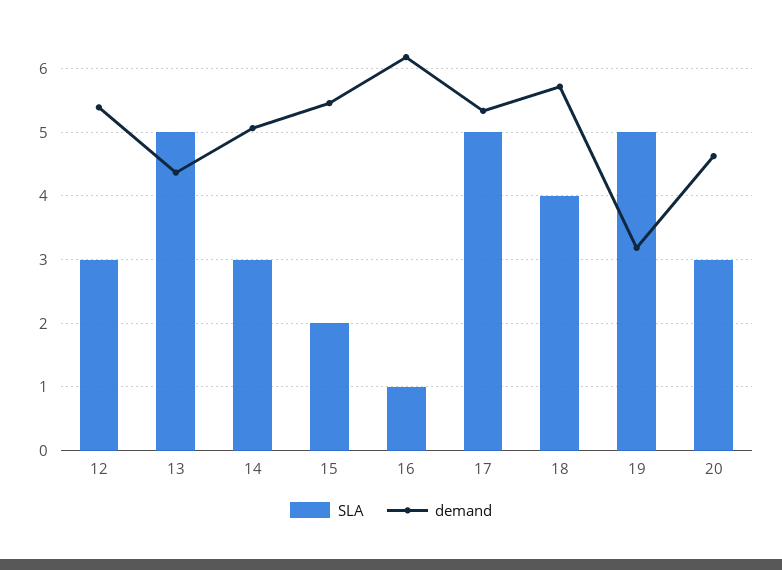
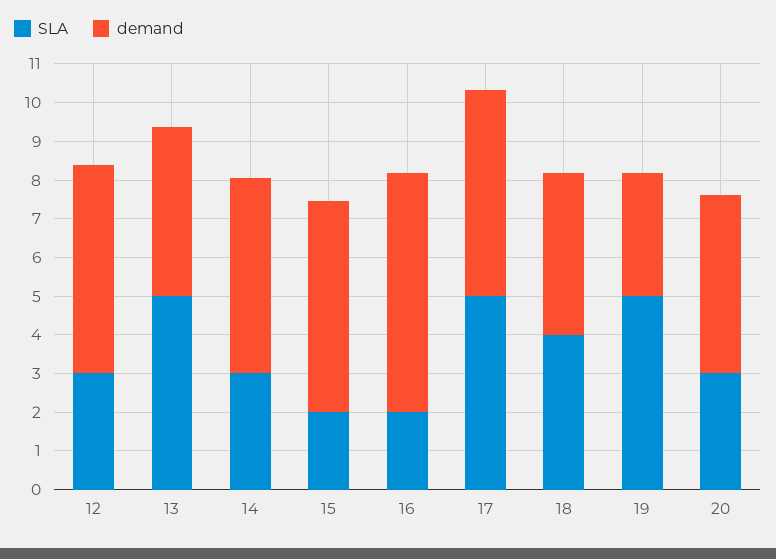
SLA, 16: 1 -> 2
demand, 18: 5.7 -> 4.25

